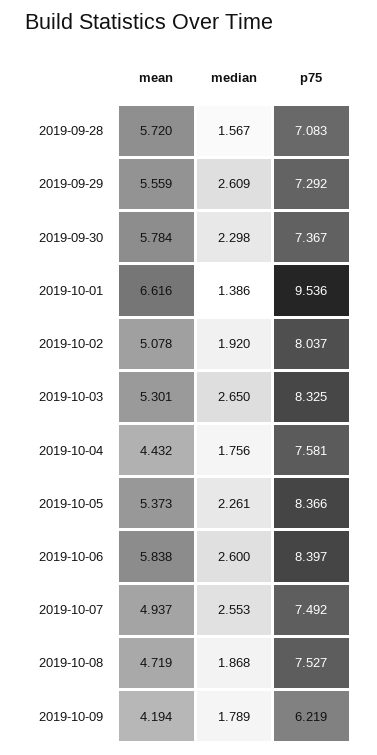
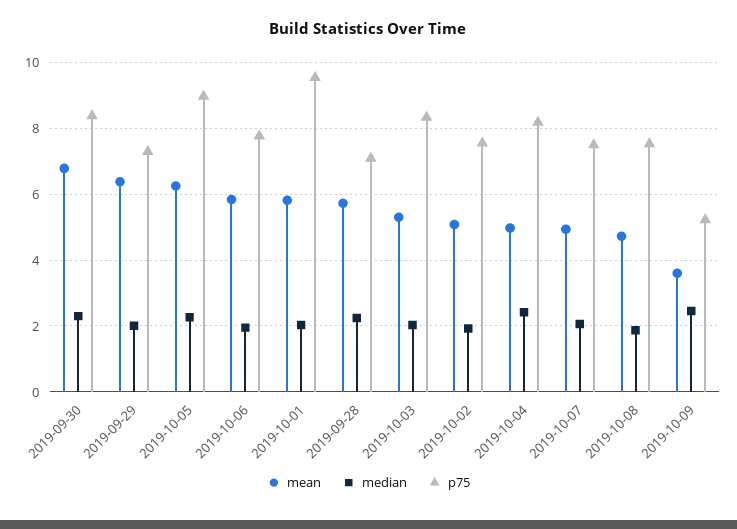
median, 2019-09-28: 1.567 -> 2.2
mean, 2019-09-29: 5.559 -> 6.4
median, 2019-09-29: 2.609 -> 2
mean, 2019-09-30: 5.784 -> 6.8
p75, 2019-09-30: 7.367 -> 8.4
mean, 2019-10-01: 6.616 -> 5.8
median, 2019-10-01: 1.386 -> 2
p75, 2019-10-02: 8.037 -> 7.6
median, 2019-10-03: 2.65 -> 2
mean, 2019-10-04: 4.432 -> 5
median, 2019-10-04: 1.756 -> 2.4
p75, 2019-10-04: 7.581 -> 8.2
mean, 2019-10-05: 5.373 -> 6.2
p75, 2019-10-05: 8.366 -> 9
median, 2019-10-06: 2.6 -> 2
p75, 2019-10-06: 8.397 -> 7.8
median, 2019-10-07: 2.553 -> 2
mean, 2019-10-09: 4.194 -> 3.6
median, 2019-10-09: 1.789 -> 2.4
p75, 2019-10-09: 6.219 -> 5.2

